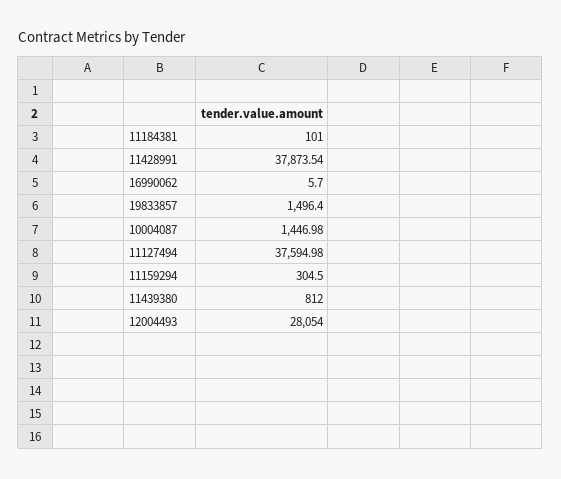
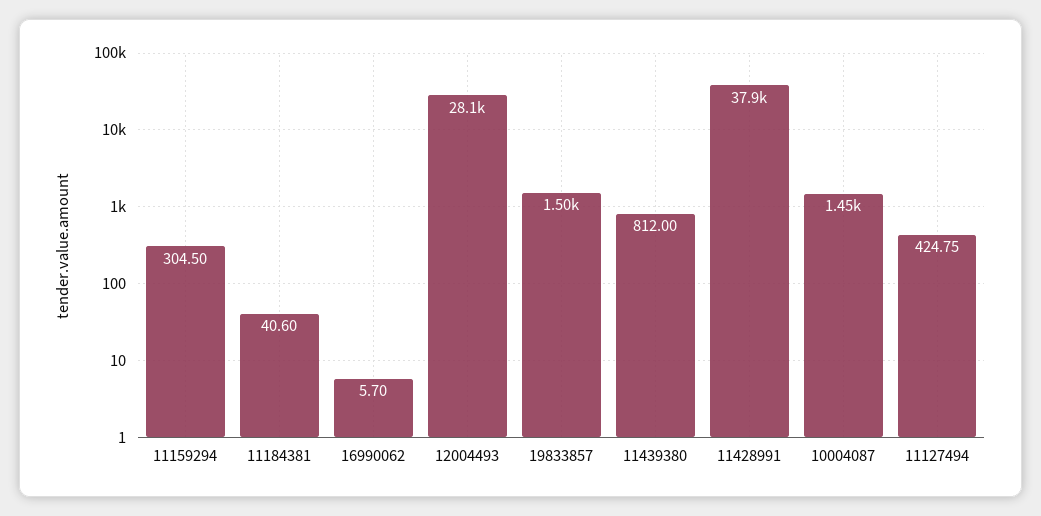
11184381: 101 -> 40.6
11127494: 37594.98 -> 424.75

